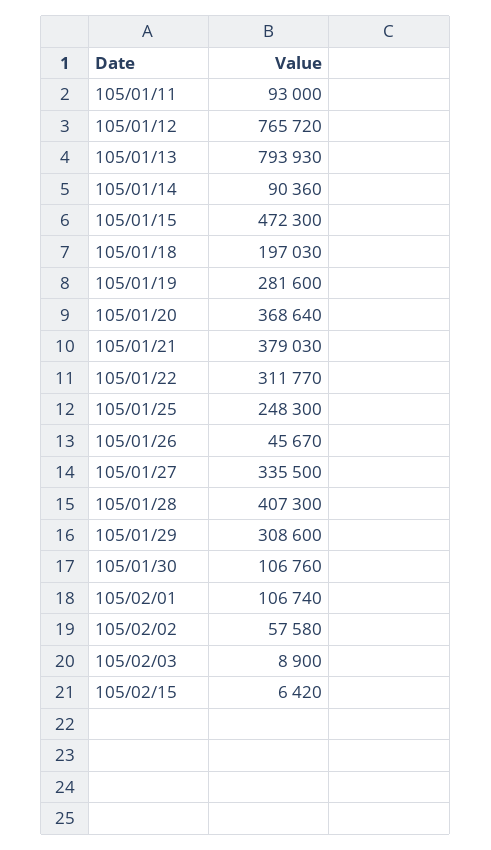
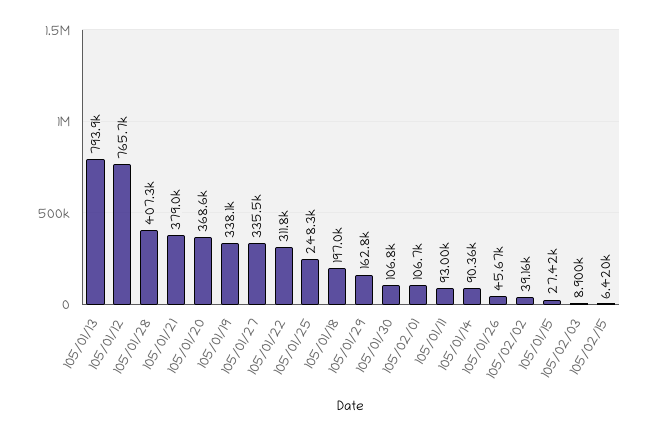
105/01/15: 472300 -> 27420
105/01/19: 281600 -> 338100
105/01/29: 308600 -> 162800
105/02/02: 57580 -> 39160

